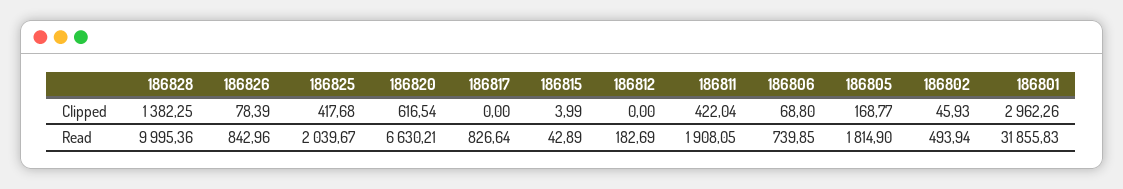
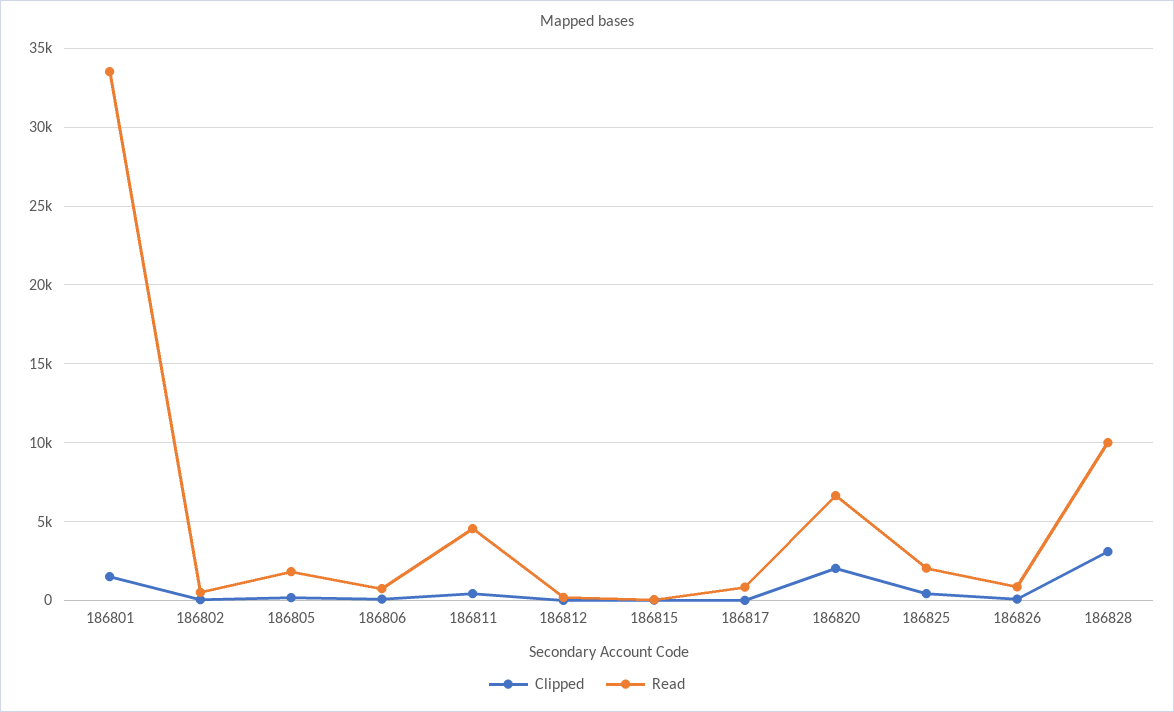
Clipped, 186828: 1382.25 -> 3000
Clipped, 186820: 616.54 -> 2000
Clipped, 186801: 2962.26 -> 1500
Read, 186811: 1908.05 -> 4500
Read, 186801: 31855.83 -> 33500

